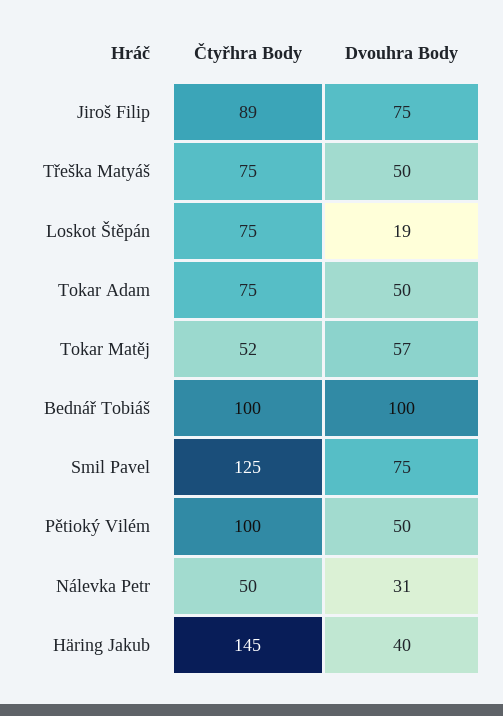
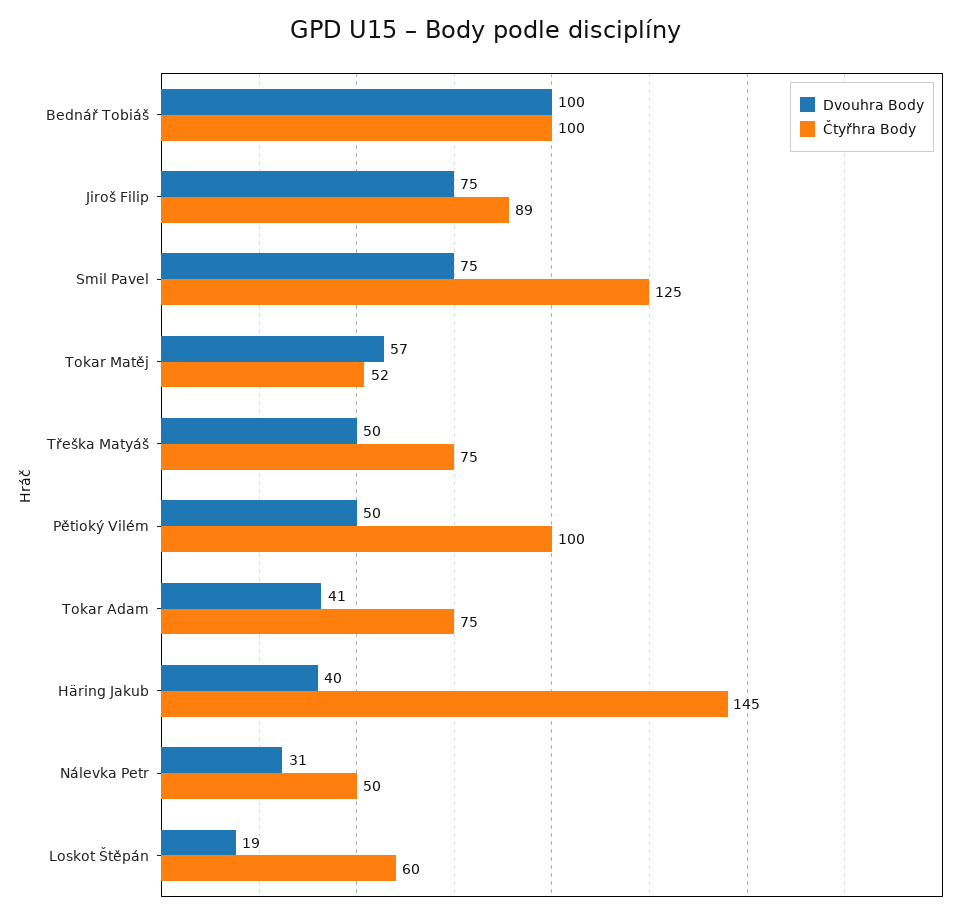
Čtyřhra Body, Loskot Štěpán: 75 -> 60
Dvouhra Body, Tokar Adam: 50 -> 41

